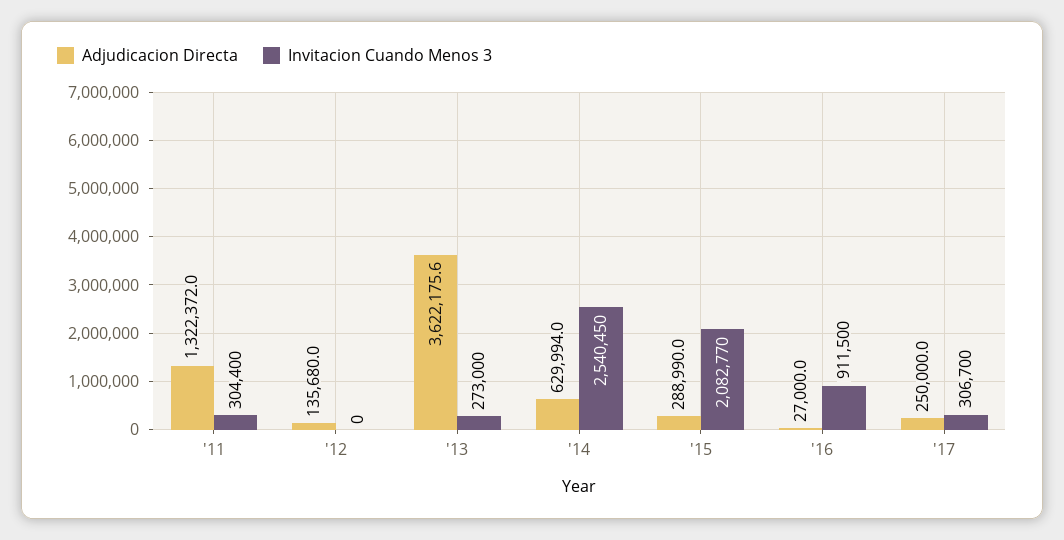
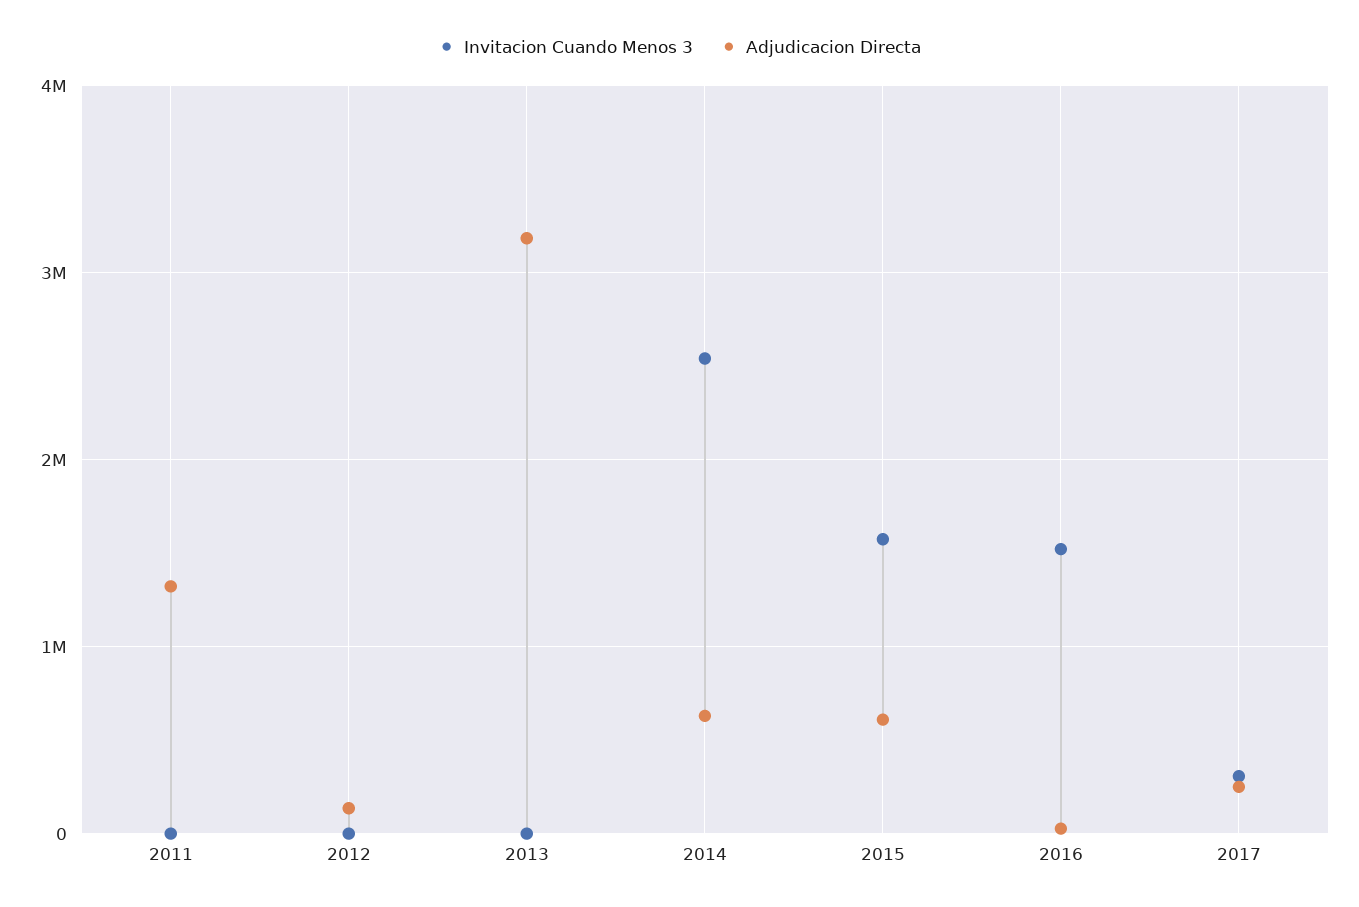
Invitacion Cuando Menos 3, '11: 304400 -> 0
Adjudicacion Directa, '13: 3622175.6 -> 3200000
Invitacion Cuando Menos 3, '13: 273000 -> 0
Adjudicacion Directa, '15: 288990 -> 600000
Invitacion Cuando Menos 3, '15: 2082770 -> 1600000
Invitacion Cuando Menos 3, '16: 911500 -> 1500000

